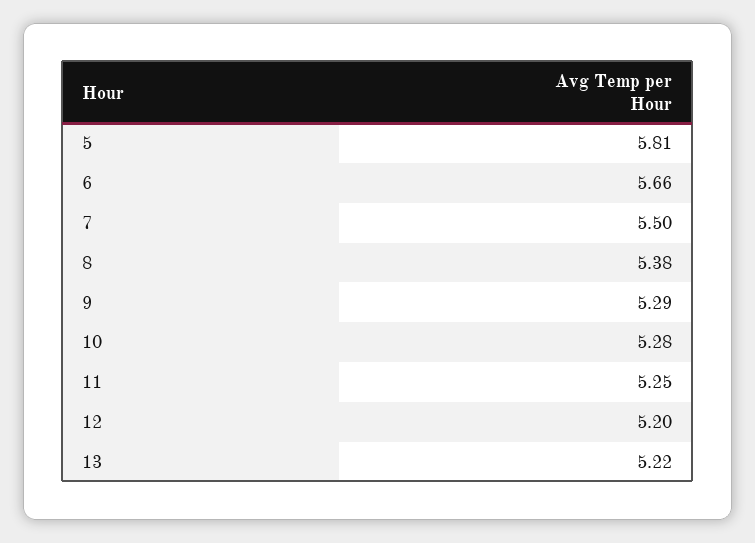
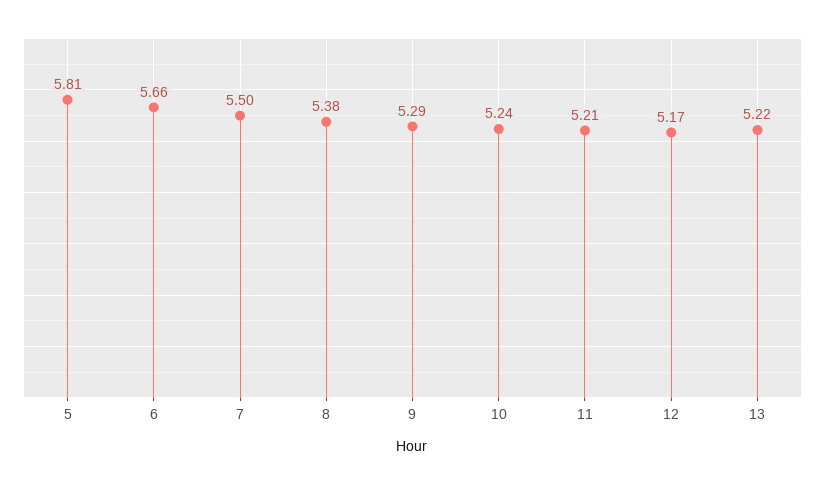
10: 5.28 -> 5.24
11: 5.25 -> 5.21
12: 5.2 -> 5.17

